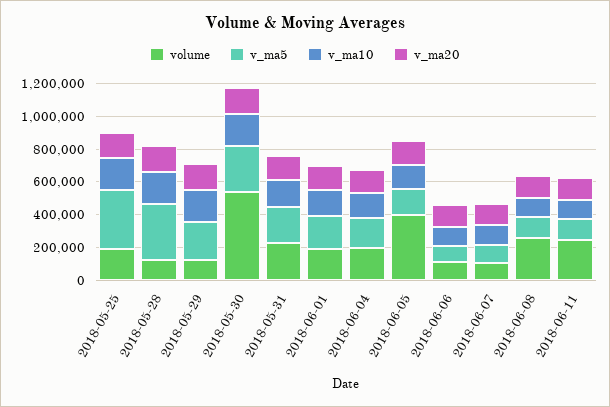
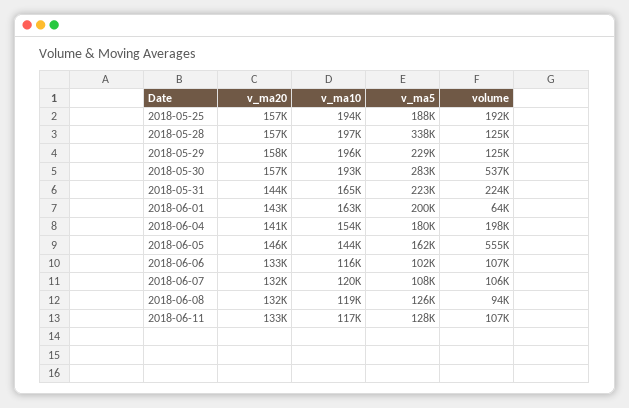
v_ma5, 2018-05-25: 350000 -> 188000
volume, 2018-06-01: 200000 -> 64000
volume, 2018-06-05: 400000 -> 555000
volume, 2018-06-08: 250000 -> 94000
volume, 2018-06-11: 250000 -> 107000

